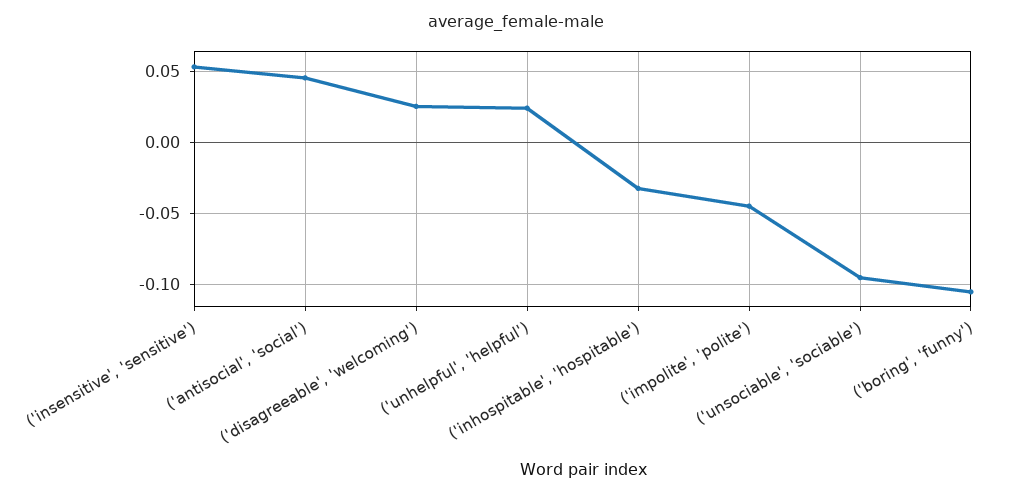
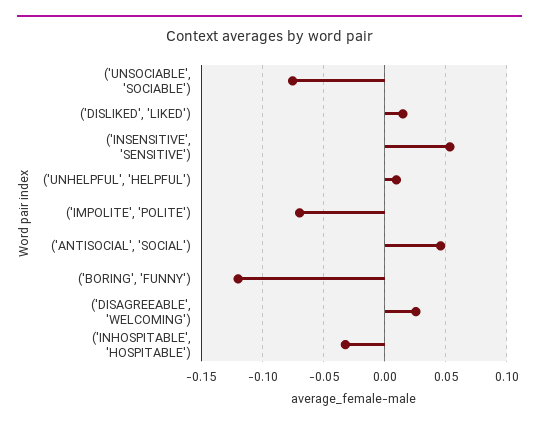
('unhelpful', 'helpful'): 0.025 -> 0.01
('impolite', 'polite'): -0.045 -> -0.07
('unsociable', 'sociable'): -0.095 -> -0.075
('boring', 'funny'): -0.105 -> -0.12
('DISLIKED', 'LIKED'): none -> 0.015

